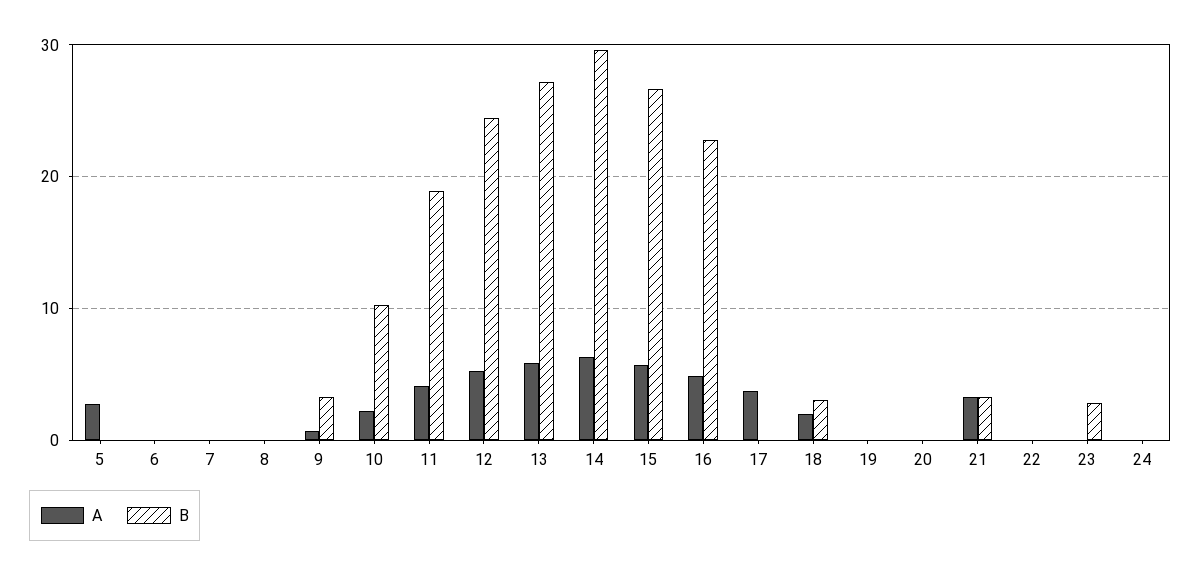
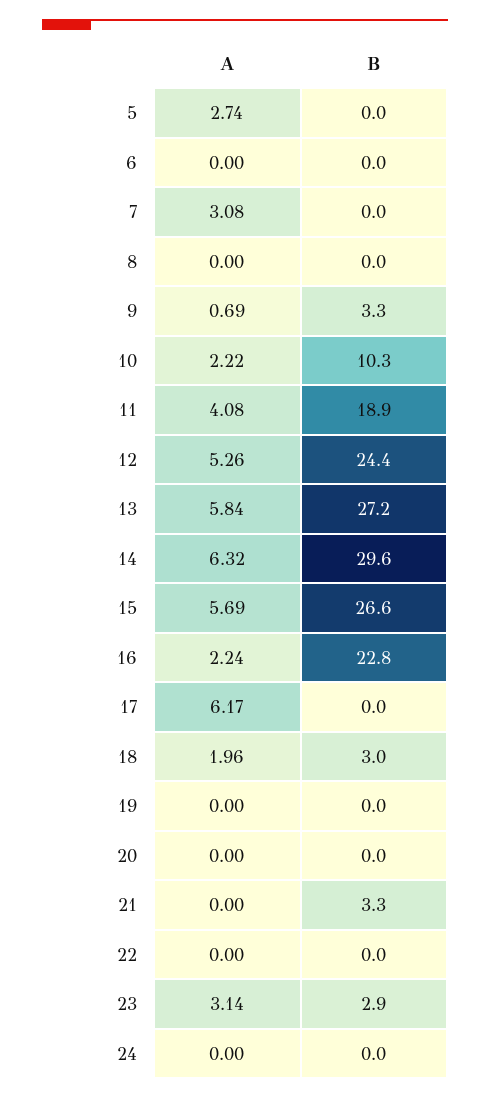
A, 7: 0 -> 3.08
A, 16: 5 -> 2.24
A, 17: 4 -> 6.17
A, 21: 3 -> 0
A, 23: 0 -> 3.14

